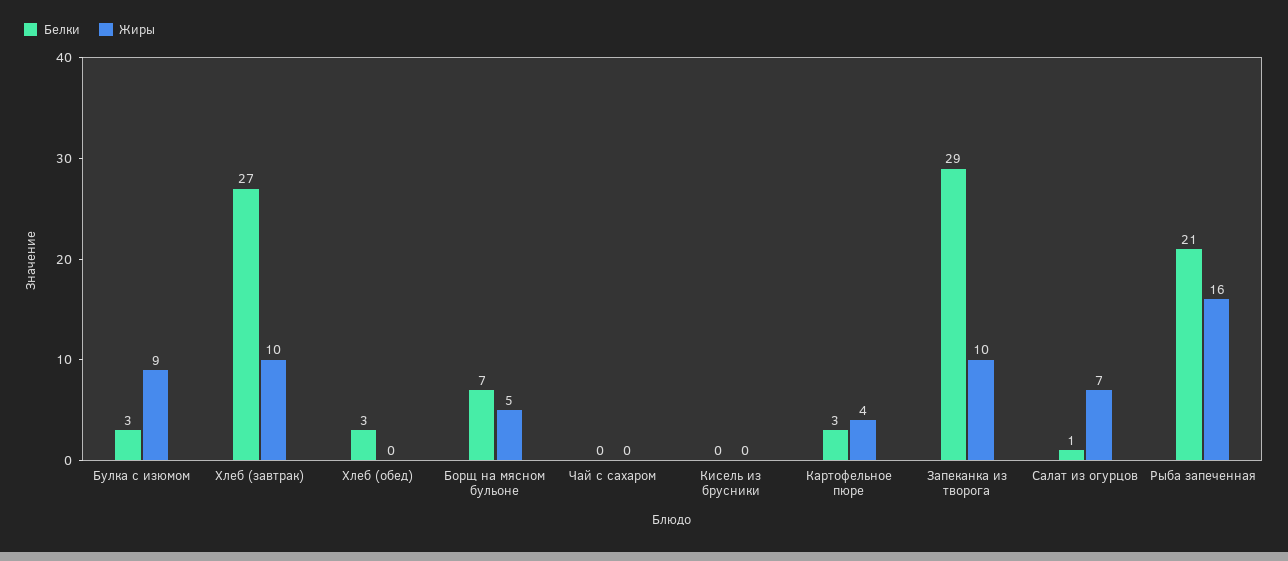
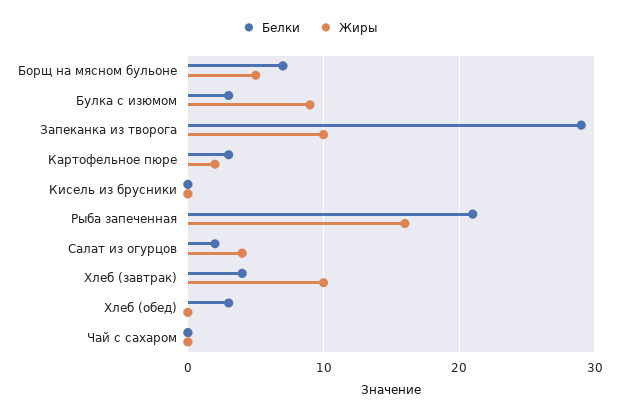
Белки, Хлеб (завтрак): 27 -> 4
Жиры, Картофельное пюре: 4 -> 2
Белки, Салат из огурцов: 1 -> 2
Жиры, Салат из огурцов: 7 -> 4

